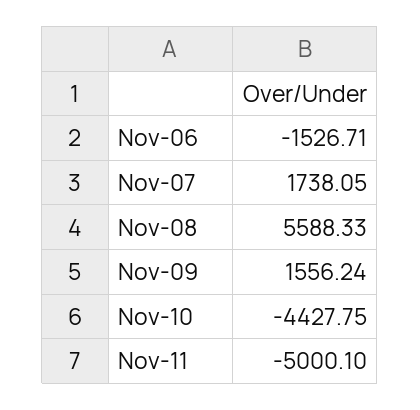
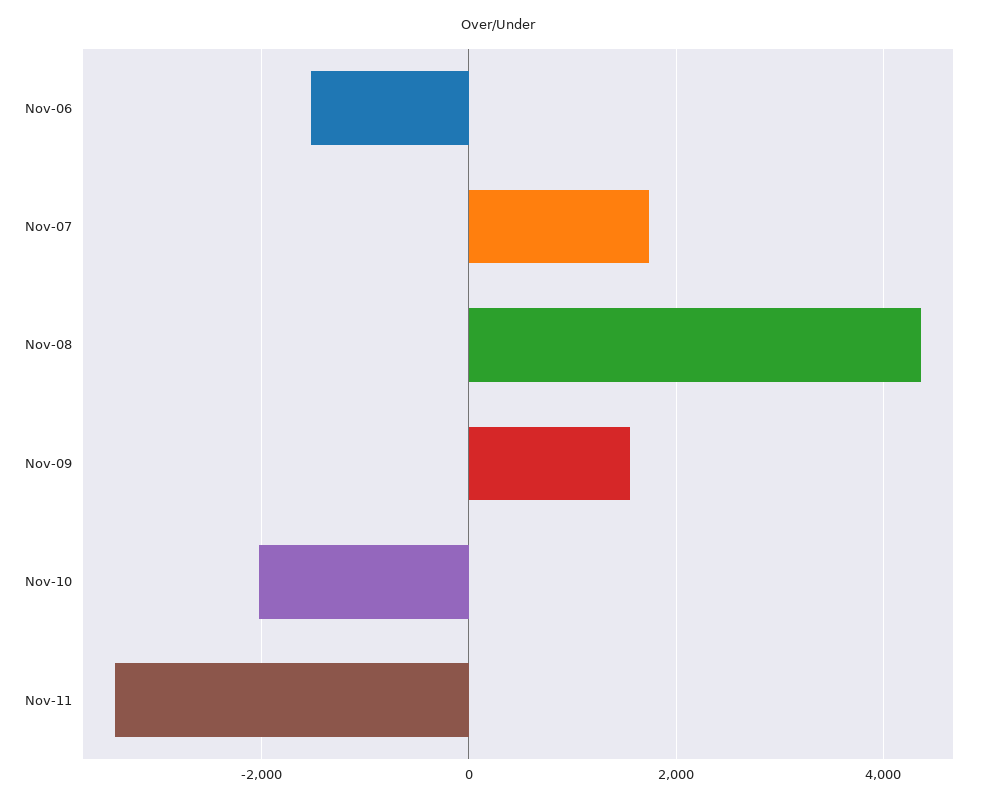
Nov-08: 5588.33 -> 4400
Nov-10: -4427.75 -> -2000
Nov-11: -5000.1 -> -3400

